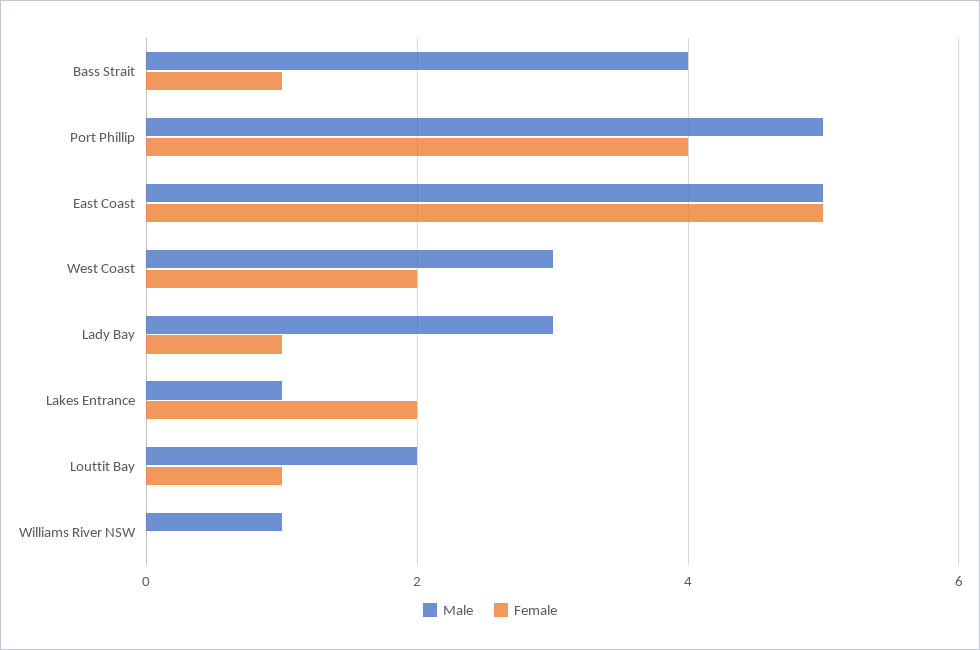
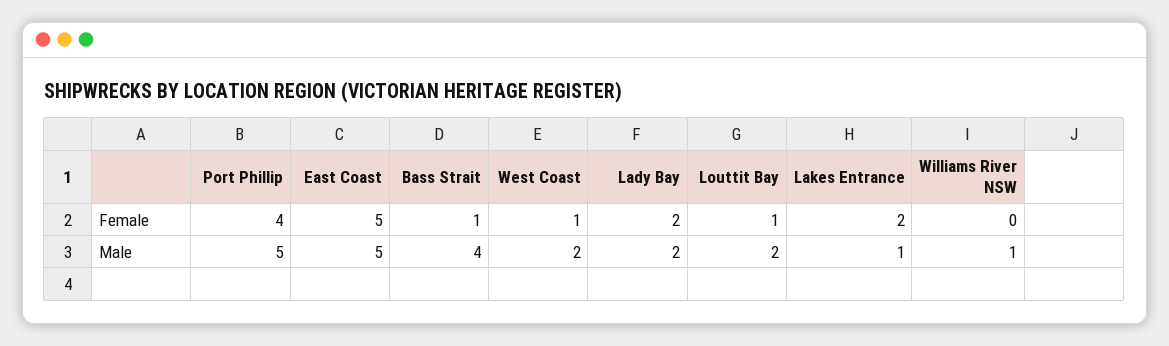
Male, West Coast: 3 -> 2
Female, West Coast: 2 -> 1
Male, Lady Bay: 3 -> 2
Female, Lady Bay: 1 -> 2

